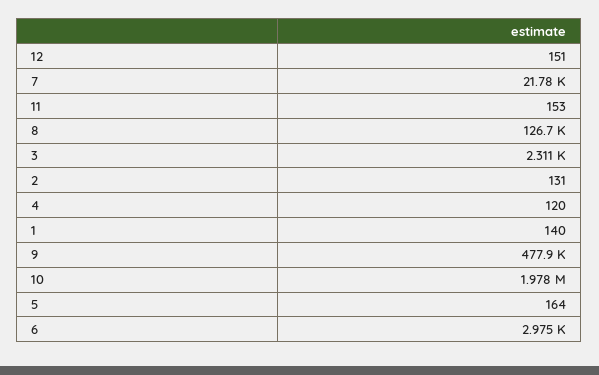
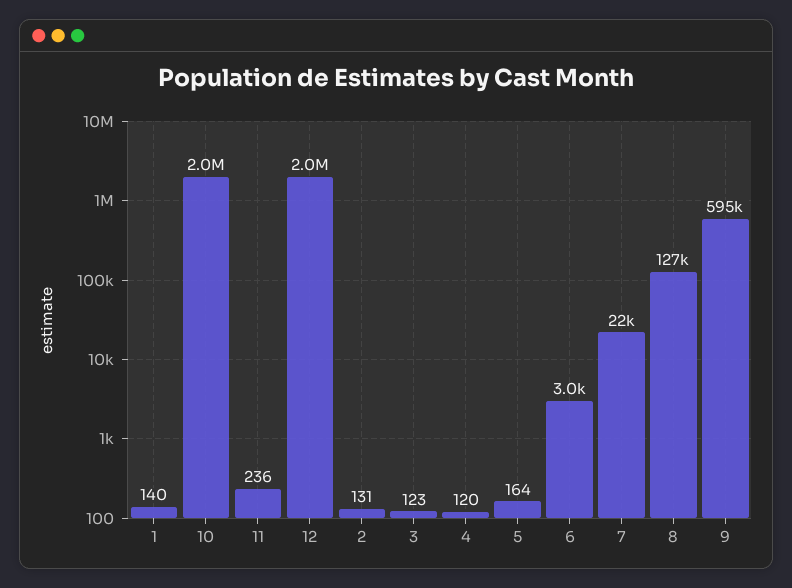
12: 151 -> 2000000
11: 153 -> 236
3: 2311 -> 123
9: 477900 -> 595000

